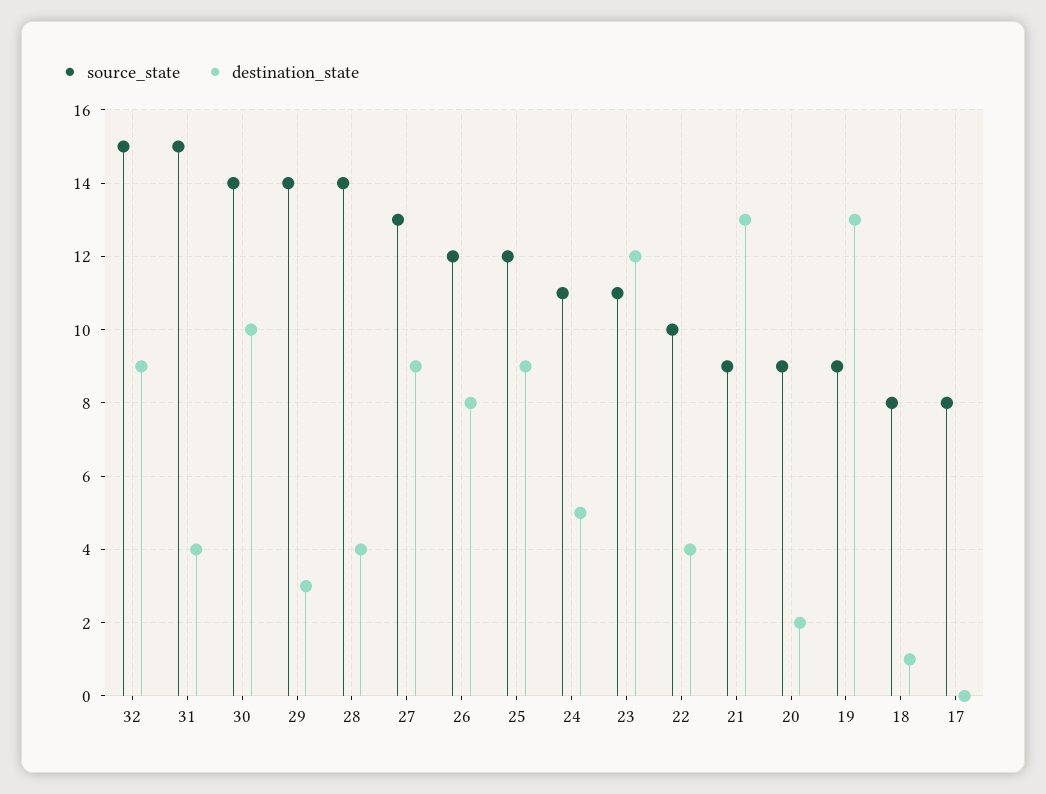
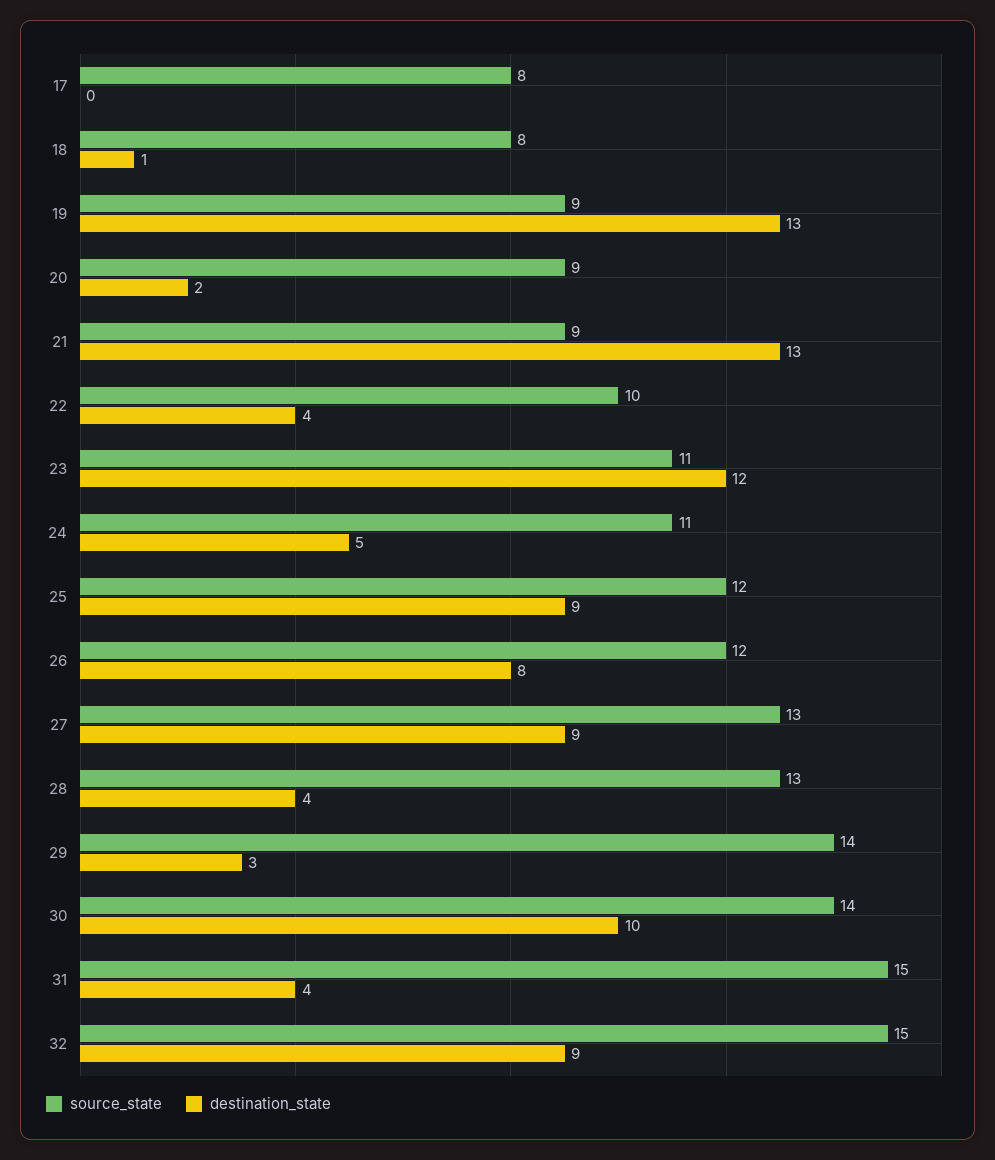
source_state, 28: 14 -> 13

